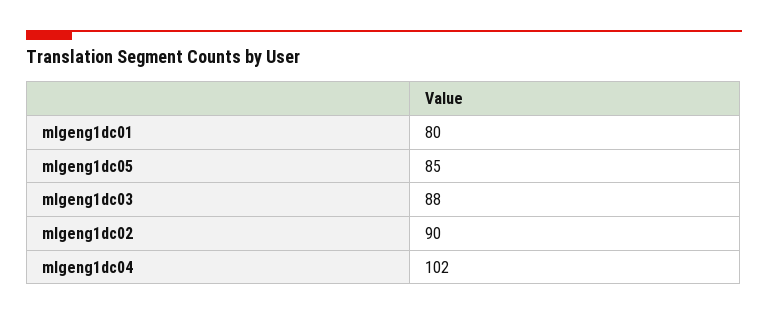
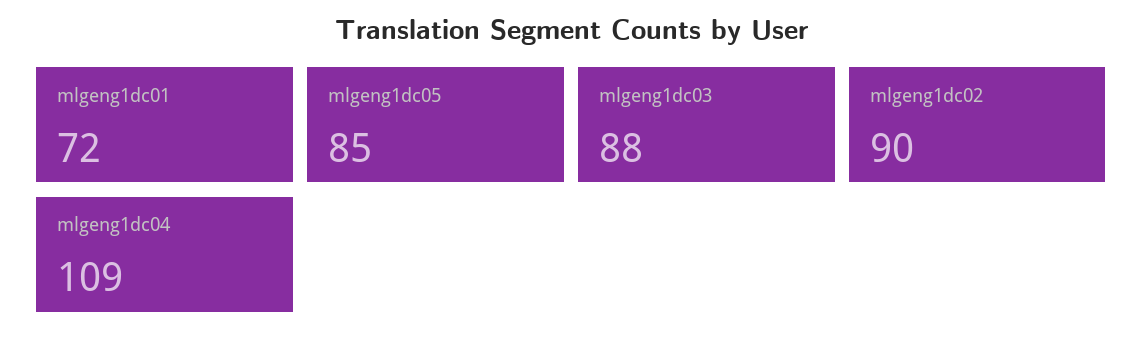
mlgeng1dc01: 80 -> 72
mlgeng1dc04: 102 -> 109

